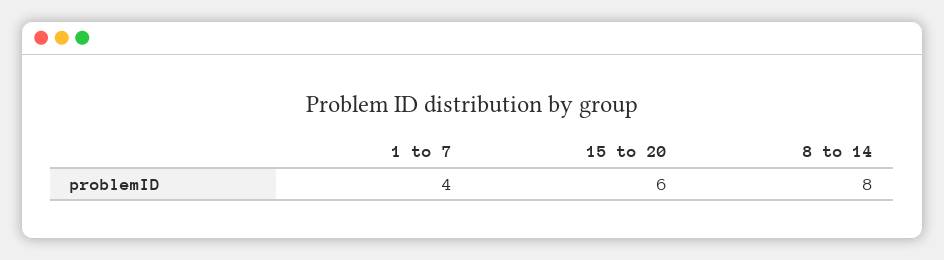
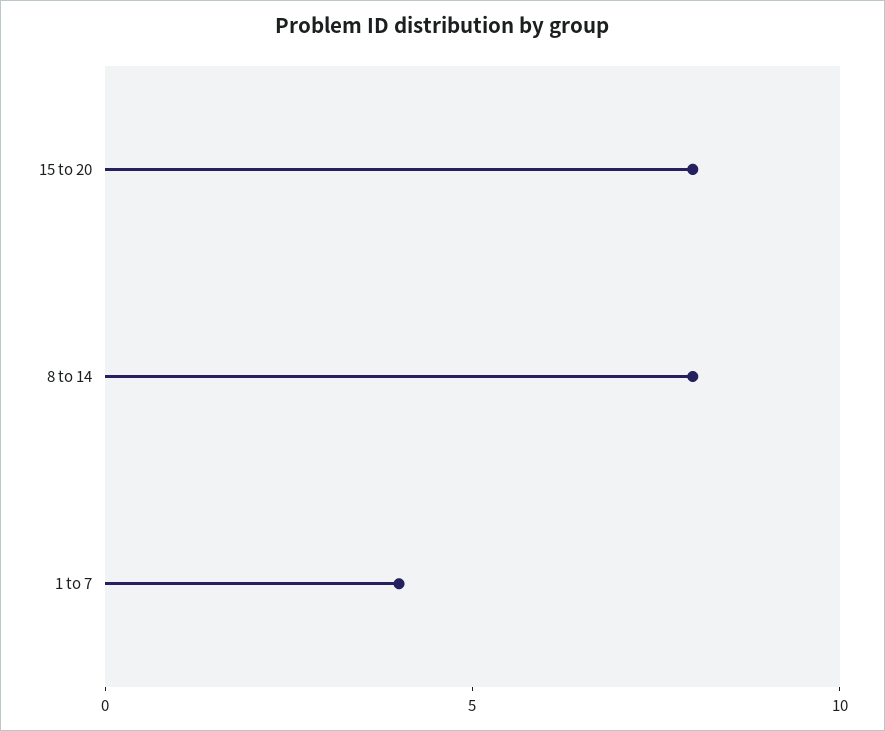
15 to 20: 6 -> 8

